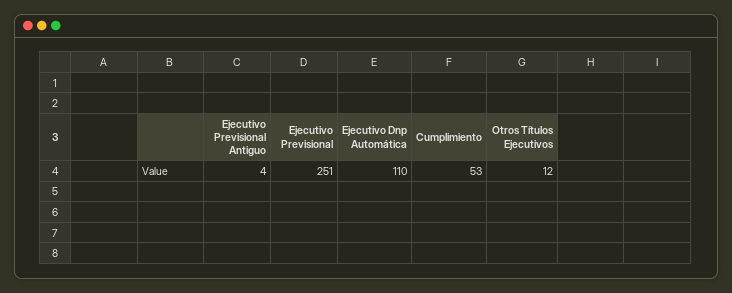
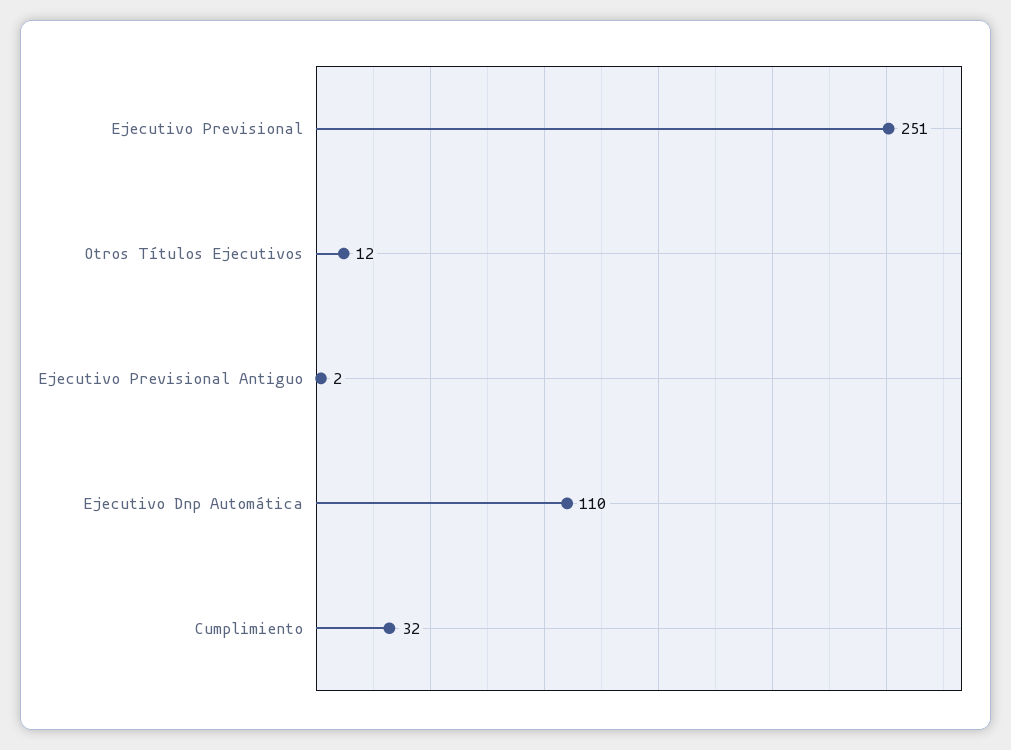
Ejecutivo Previsional Antiguo: 4 -> 2
Cumplimiento: 53 -> 32

